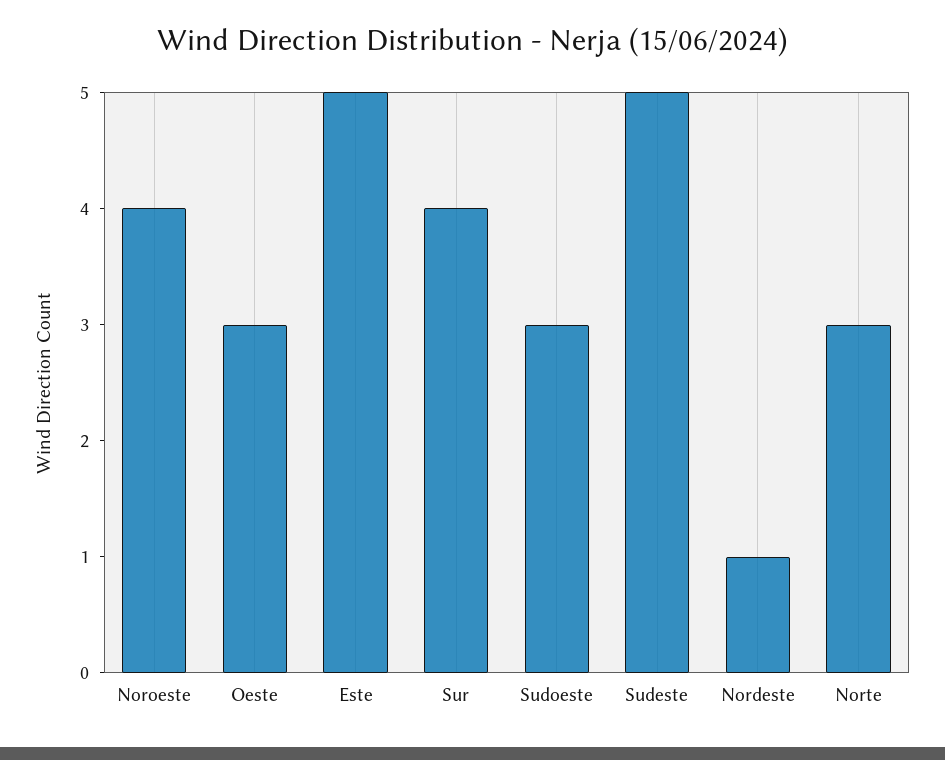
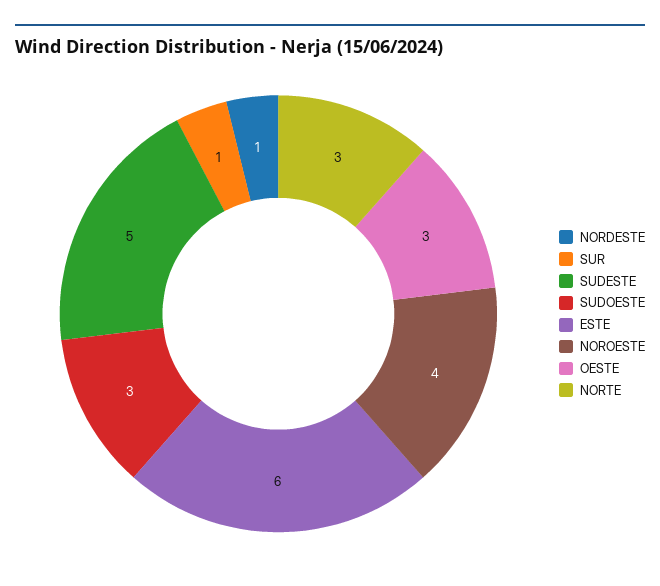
Este: 5 -> 6
Sur: 4 -> 1

